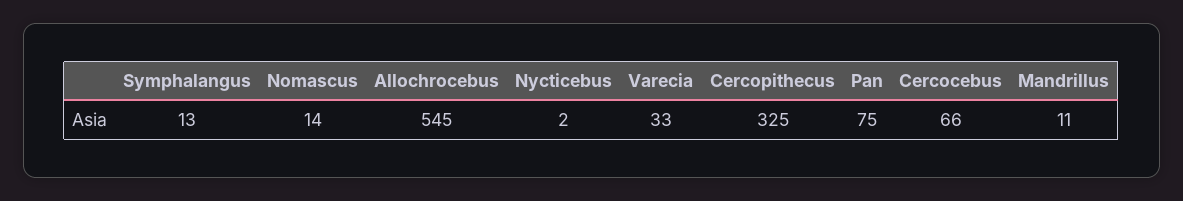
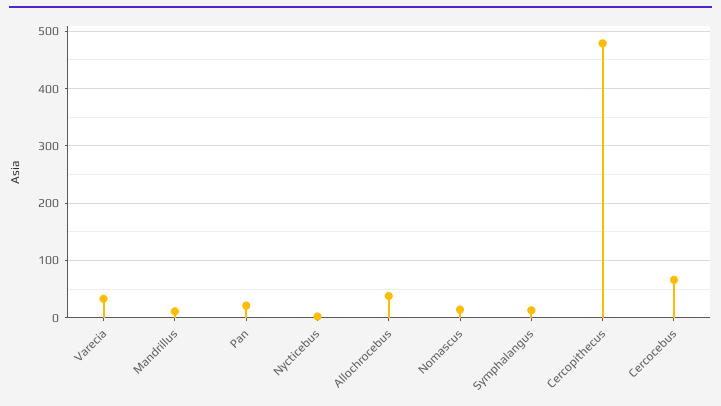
Allochrocebus: 545 -> 40
Cercopithecus: 325 -> 480
Pan: 75 -> 20

